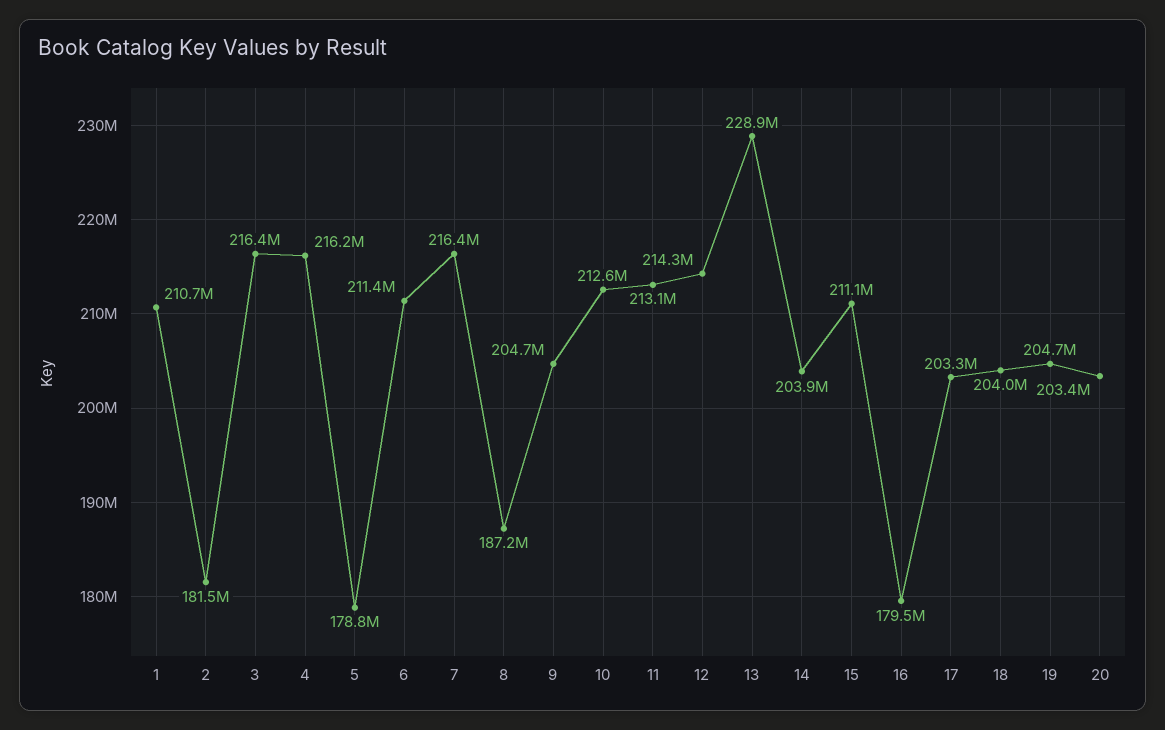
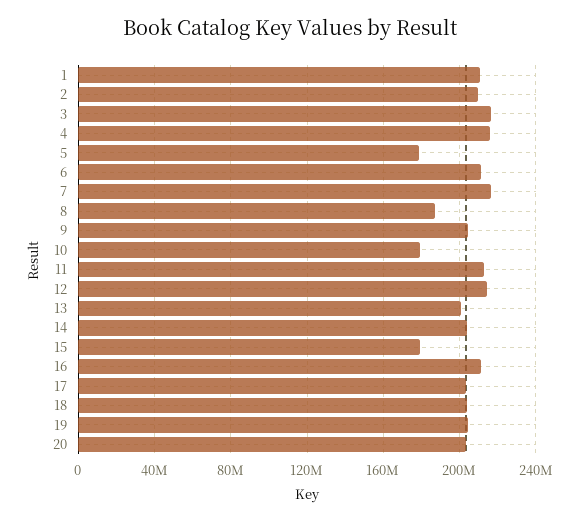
2: 181500000 -> 210000000
10: 212600000 -> 180000000
13: 228900000 -> 200000000
15: 211100000 -> 180000000
16: 179500000 -> 210000000

